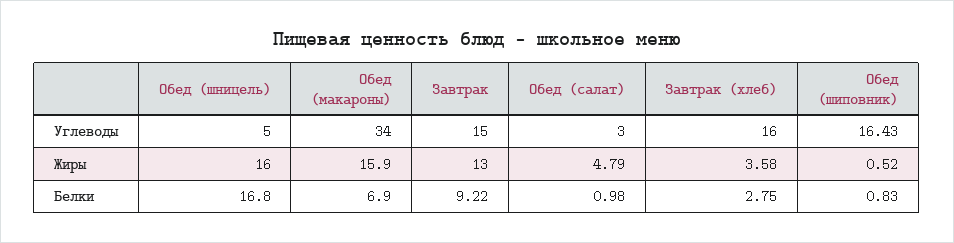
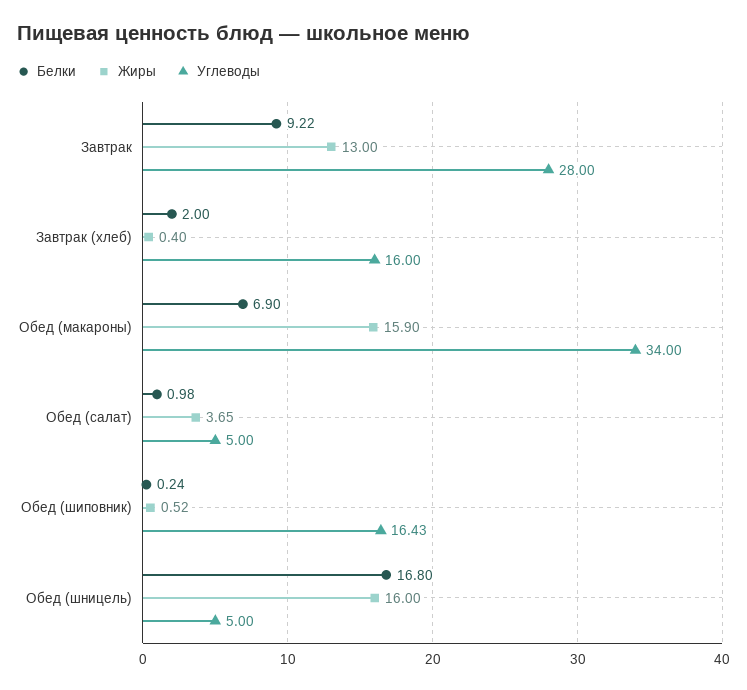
Углеводы, Завтрак: 15 -> 28
Углеводы, Обед (салат): 3 -> 5
Жиры, Обед (салат): 4.79 -> 3.65
Жиры, Завтрак (хлеб): 3.58 -> 0.4
Белки, Завтрак (хлеб): 2.75 -> 2
Белки, Обед (шиповник): 0.83 -> 0.24

